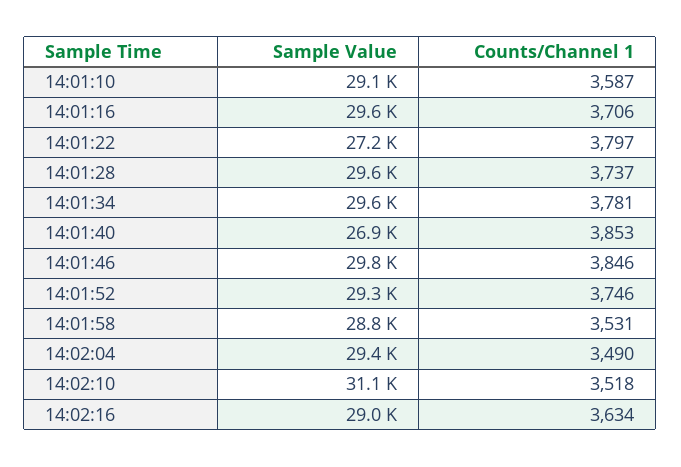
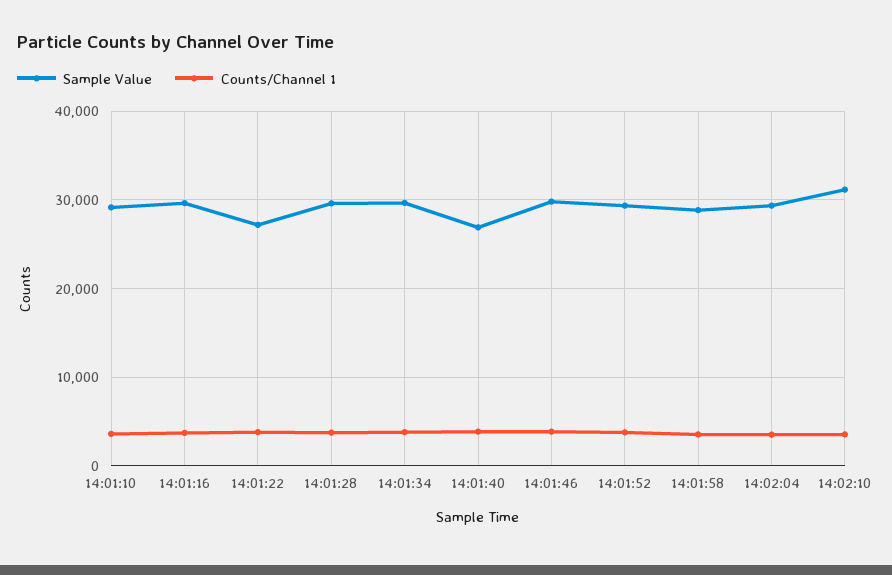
Sample Value, 14:02:16: 29000 -> none
Counts/Channel 1, 14:02:16: 3634 -> none

